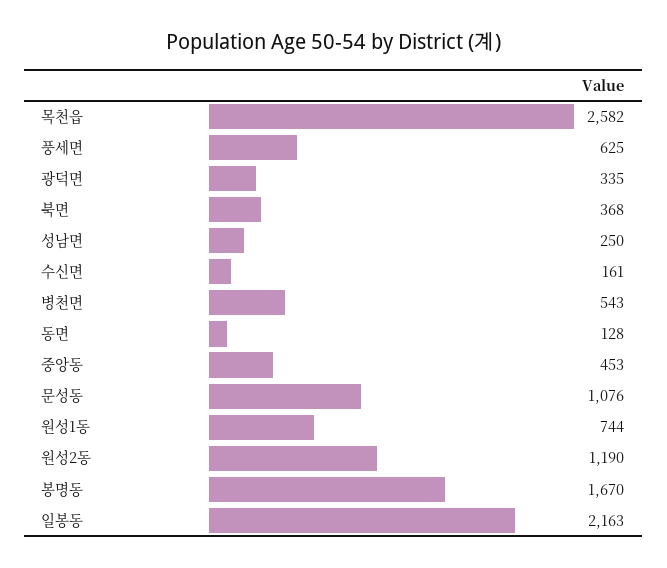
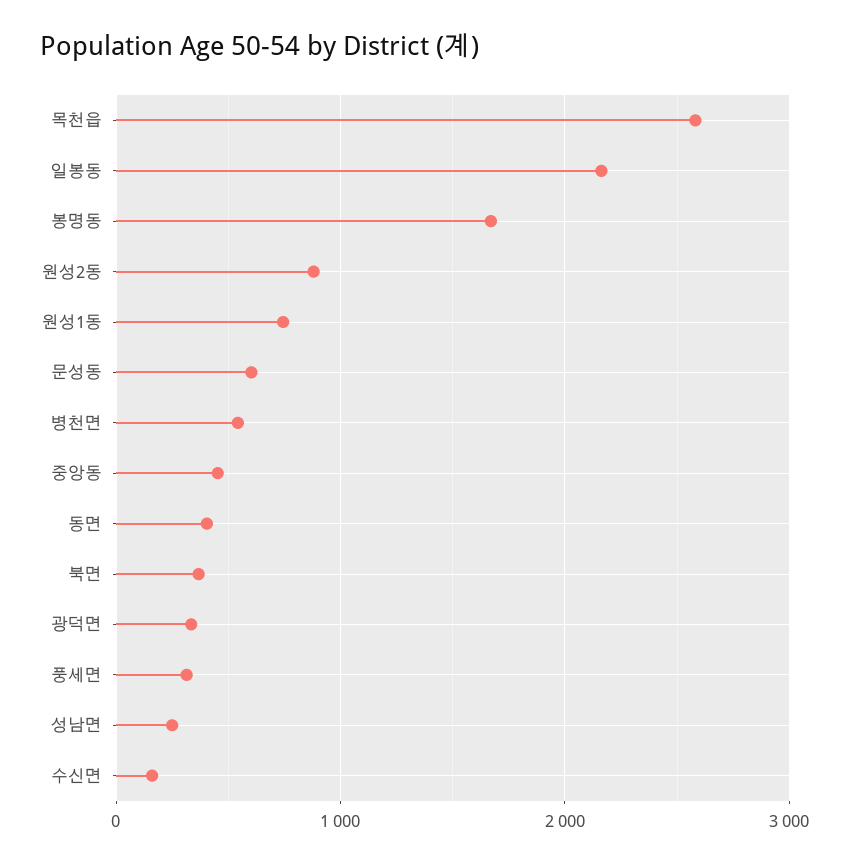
풍세면: 625 -> 300
동면: 128 -> 400
문성동: 1076 -> 600
원성2동: 1190 -> 900

